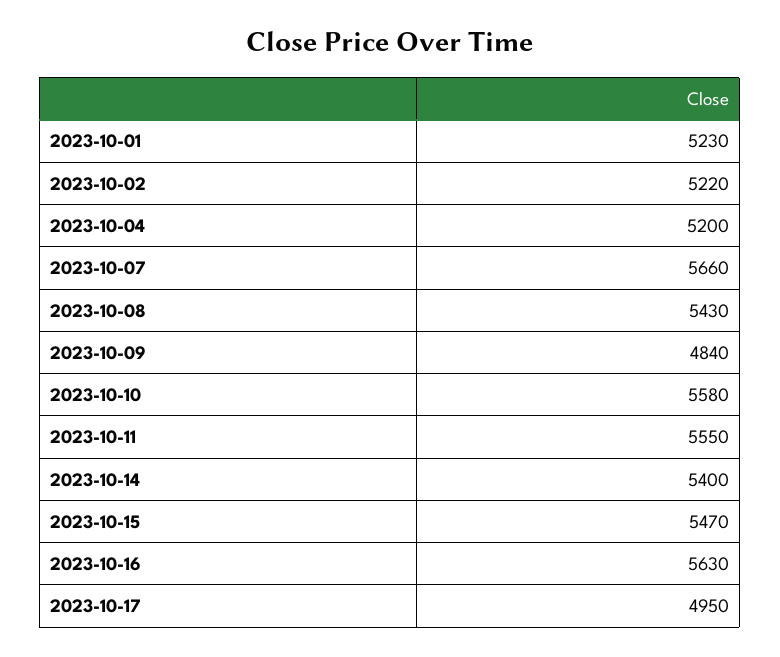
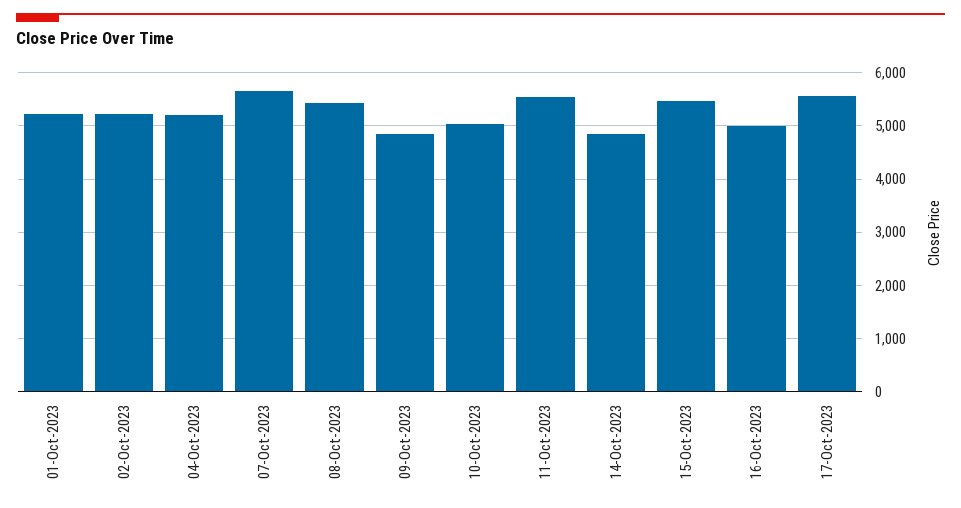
2023-10-10: 5580 -> 5000
2023-10-14: 5400 -> 4800
2023-10-16: 5630 -> 5000
2023-10-17: 4950 -> 5600

